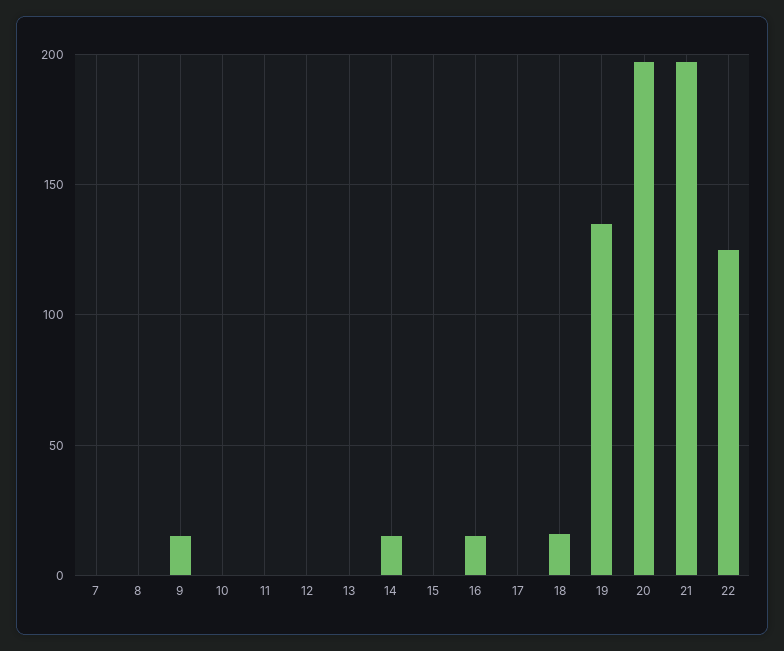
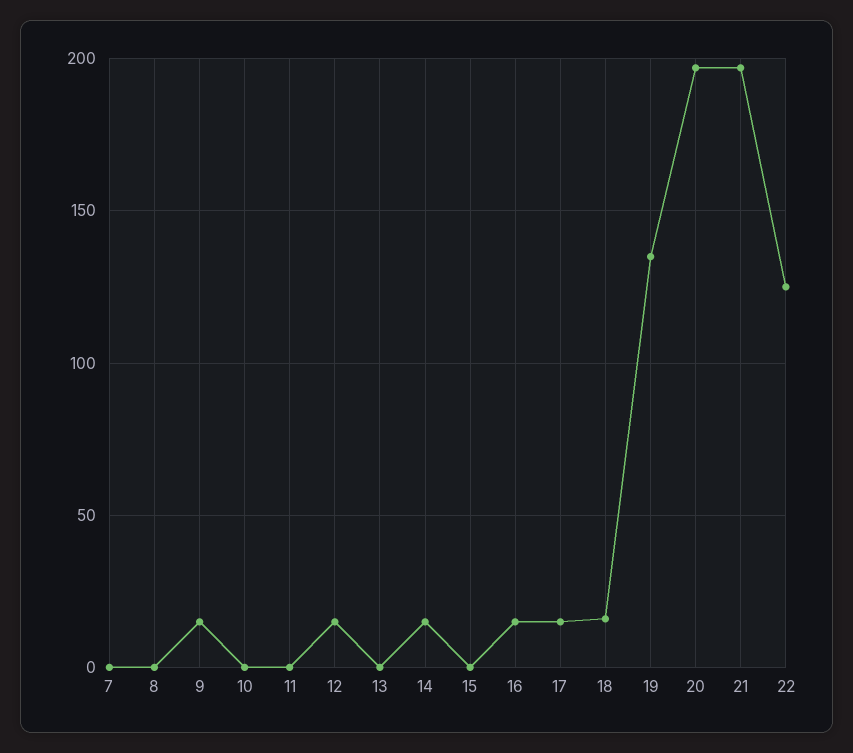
12: 0 -> 15
17: 0 -> 15

